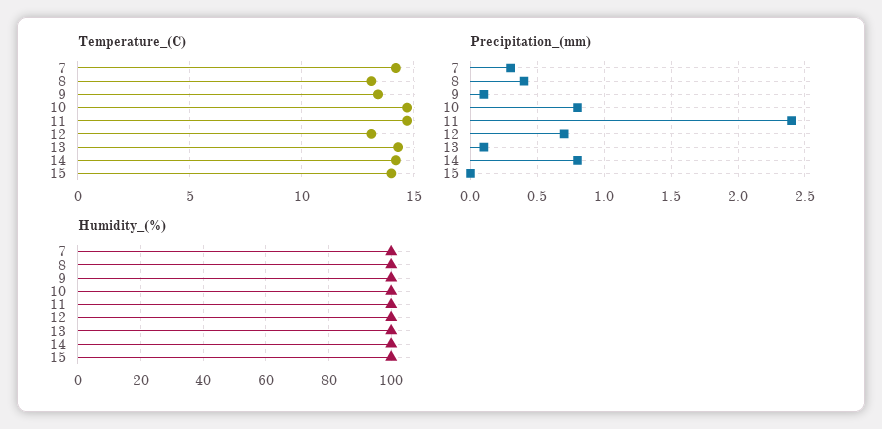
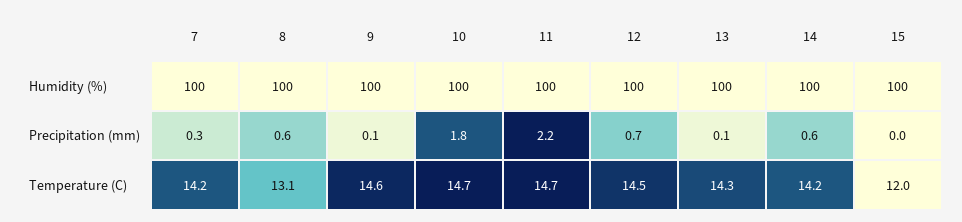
Temperature_(C), 9: 13.5 -> 14.6
Temperature_(C), 12: 13 -> 14.5
Temperature_(C), 15: 14 -> 12
Precipitation_(mm), 8: 0.4 -> 0.6
Precipitation_(mm), 10: 0.8 -> 1.8
Precipitation_(mm), 11: 2.4 -> 2.2
Precipitation_(mm), 14: 0.8 -> 0.6

